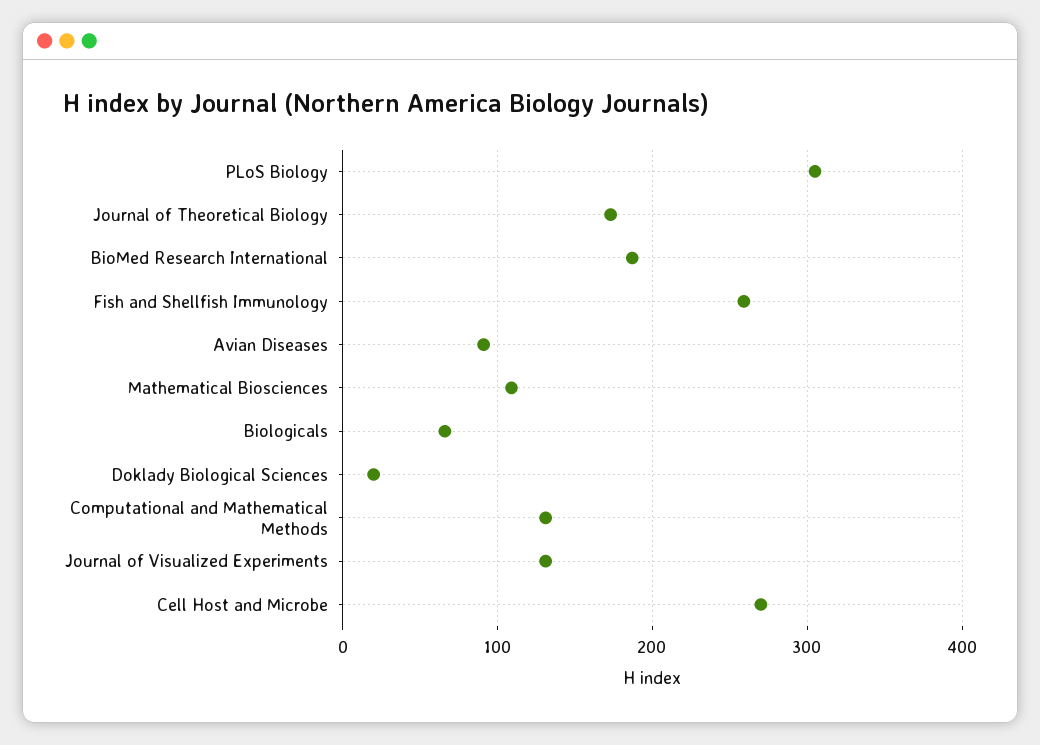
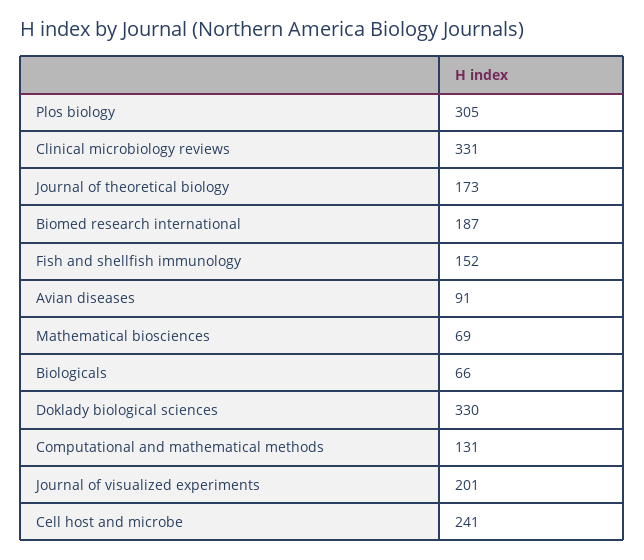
Fish and Shellfish Immunology: 260 -> 152
Mathematical Biosciences: 110 -> 69
Doklady Biological Sciences: 20 -> 330
Journal of Visualized Experiments: 130 -> 201
Cell Host and Microbe: 270 -> 241
Clinical microbiology reviews: none -> 331

